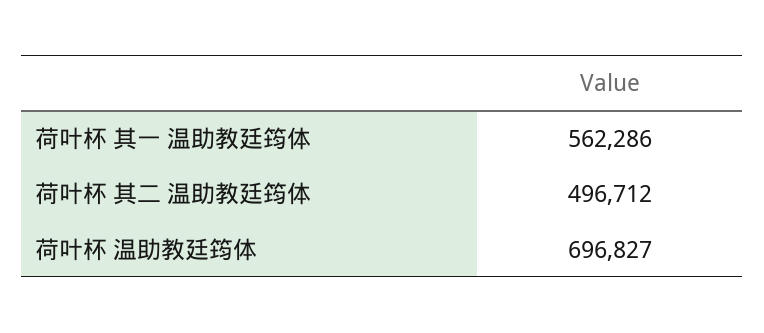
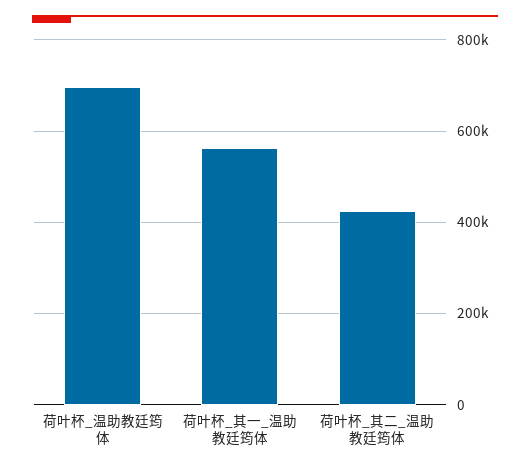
荷叶杯 其二 温助教廷筠体: 496712 -> 420000

